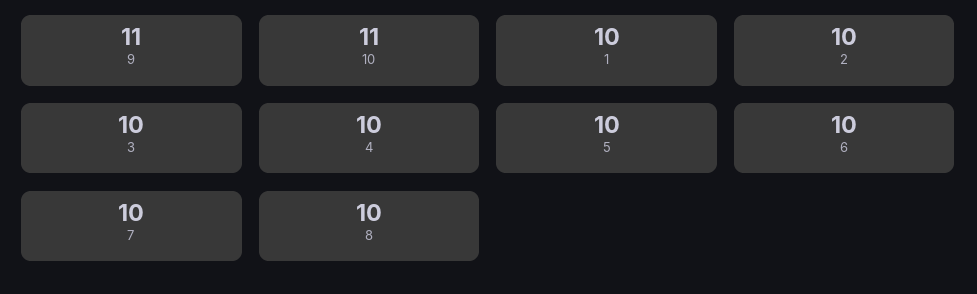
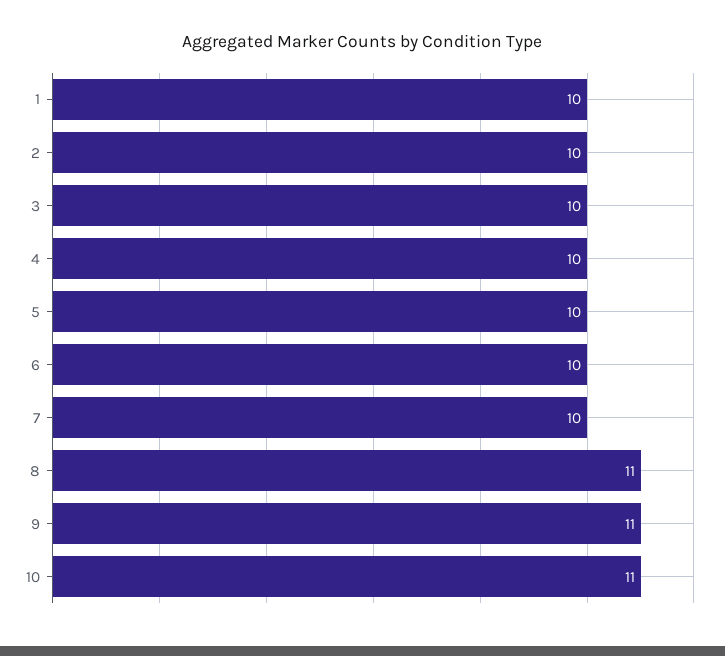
8: 10 -> 11

